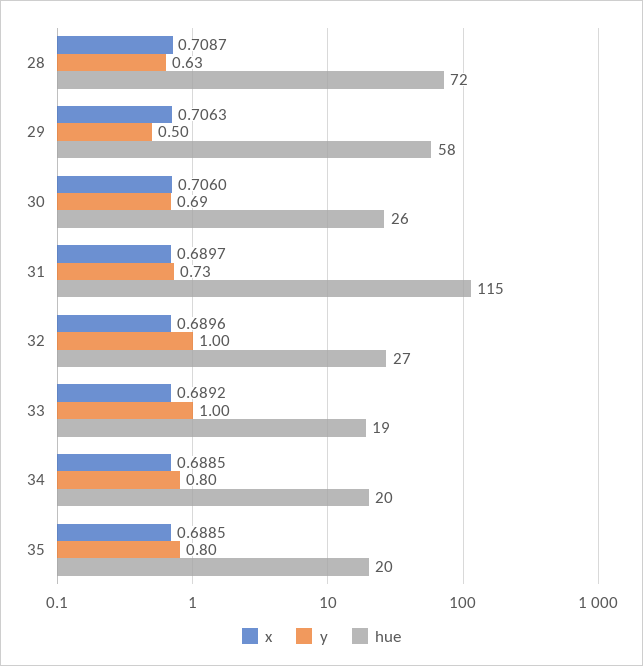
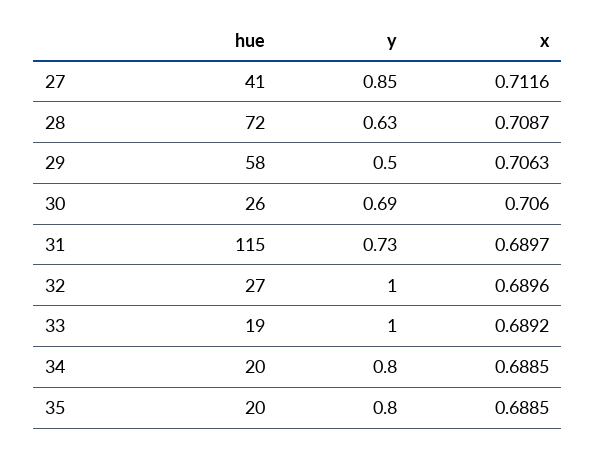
hue, 27: none -> 41
y, 27: none -> 0.85
x, 27: none -> 0.7116

